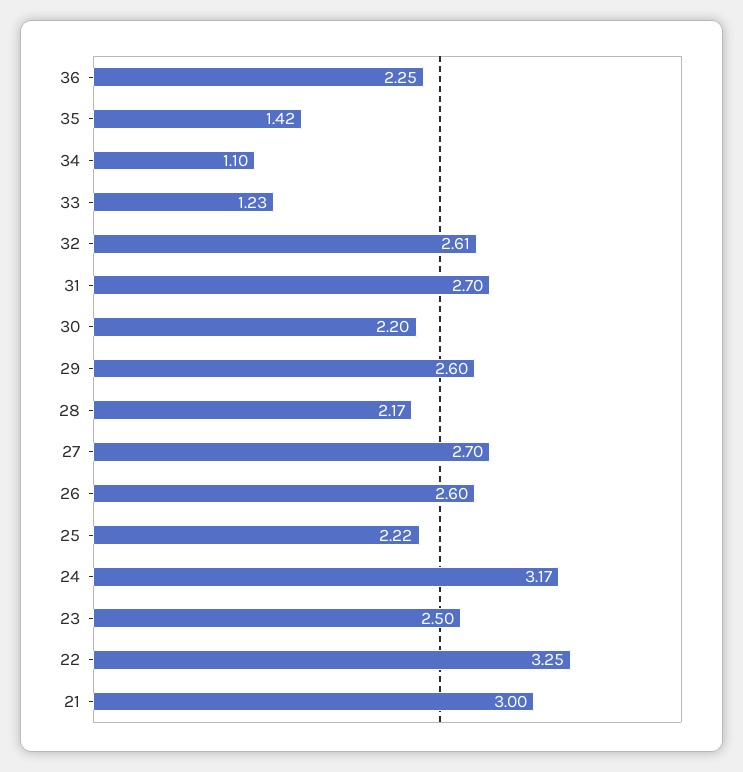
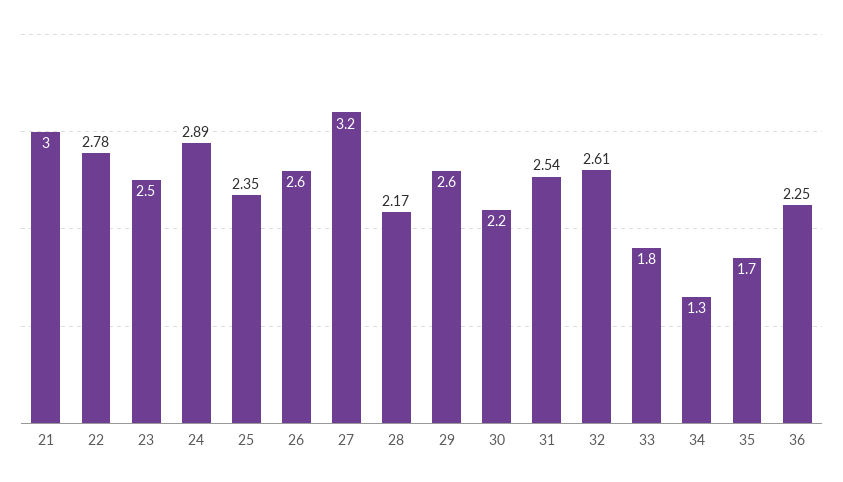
35: 1.42 -> 1.7
34: 1.1 -> 1.3
33: 1.23 -> 1.8
31: 2.7 -> 2.54
27: 2.7 -> 3.2
25: 2.22 -> 2.35
24: 3.17 -> 2.89
22: 3.25 -> 2.78

